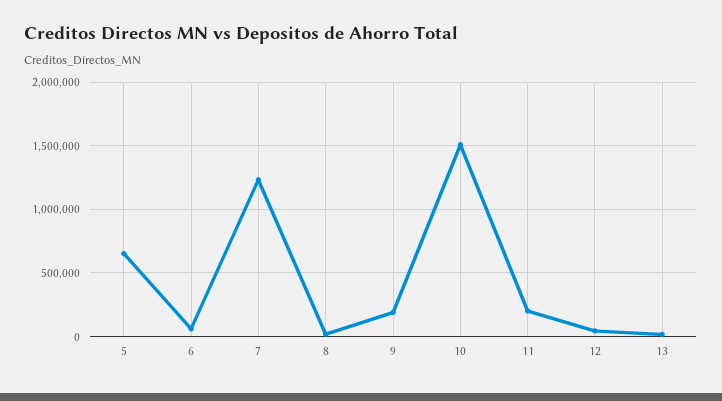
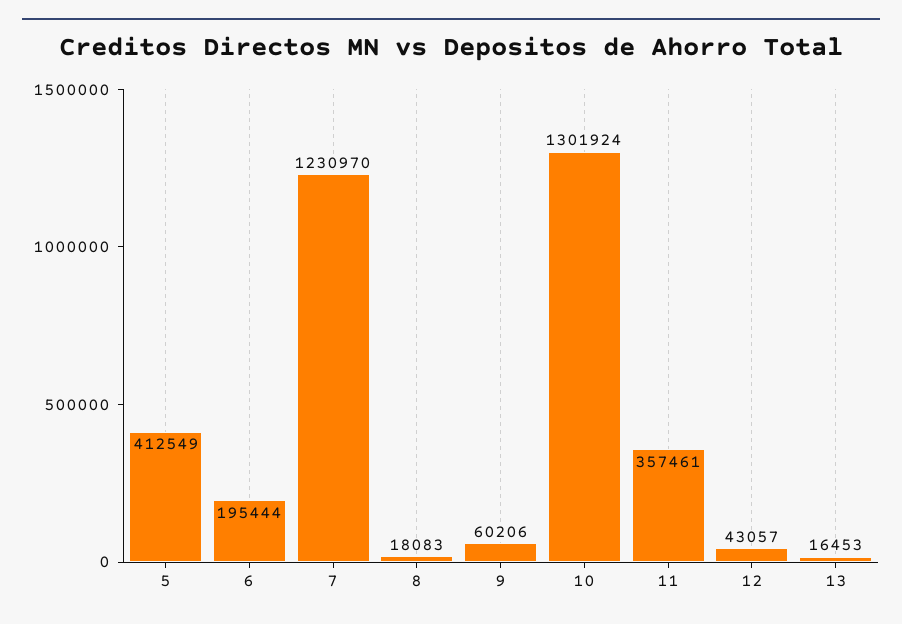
5: 650000 -> 412549
6: 50000 -> 195444
9: 200000 -> 60206
10: 1500000 -> 1301924
11: 200000 -> 357461

